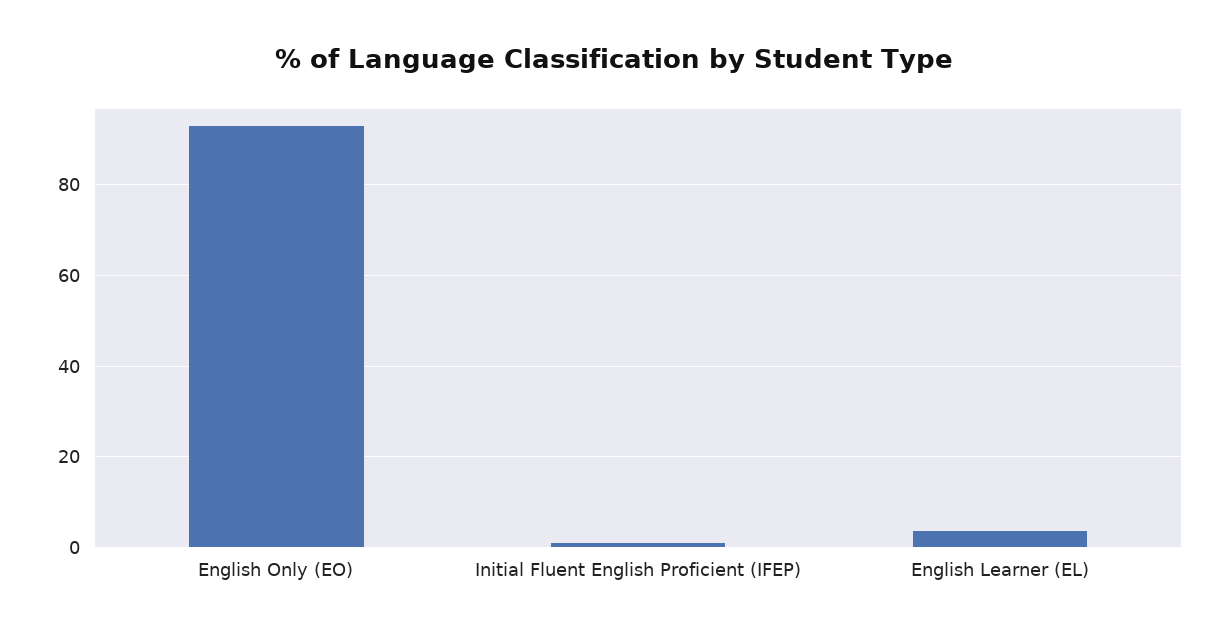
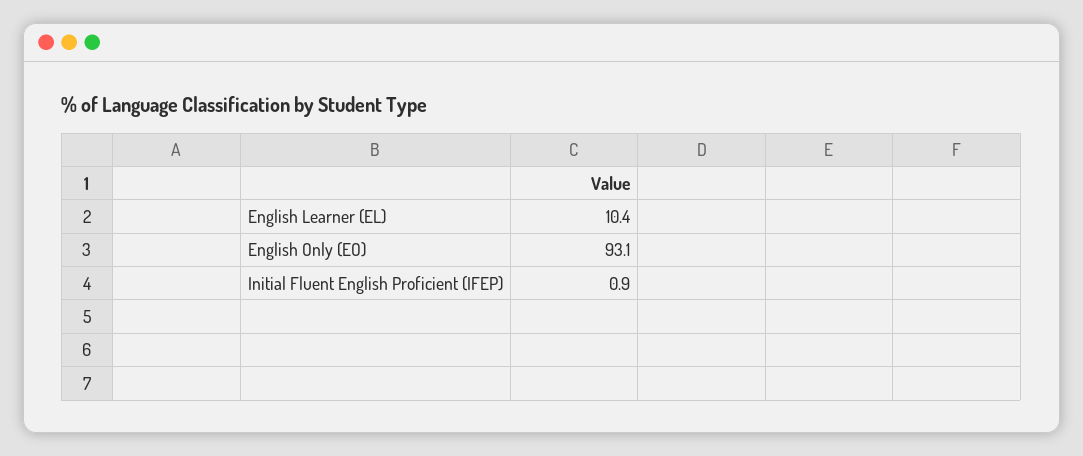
English Learner (EL): 4 -> 10.4

